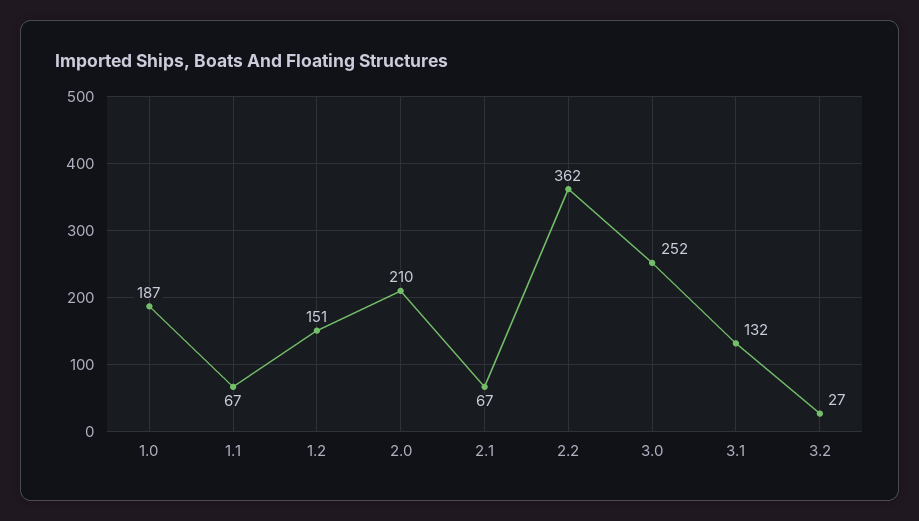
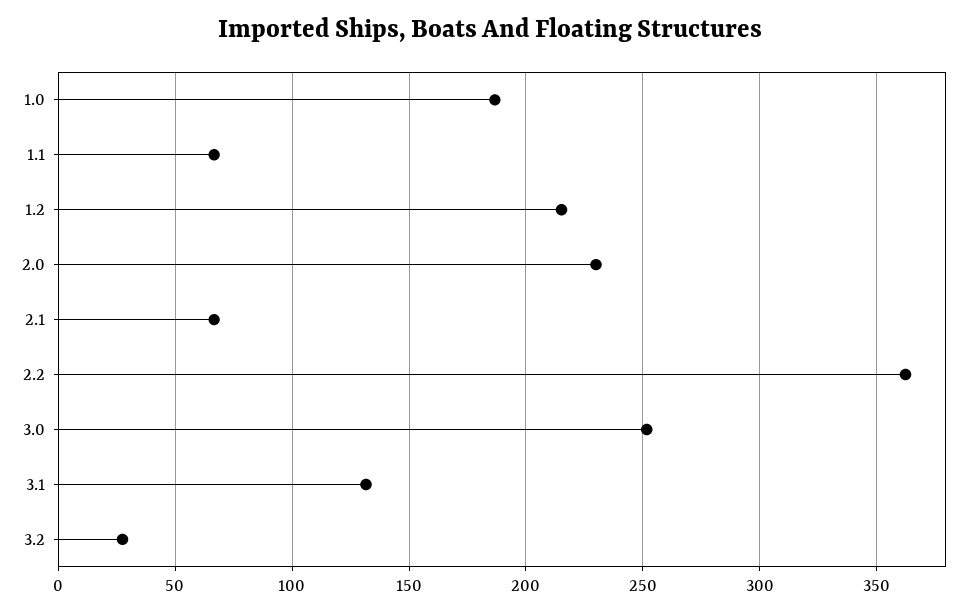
1.2: 151 -> 215
2.0: 210 -> 230

